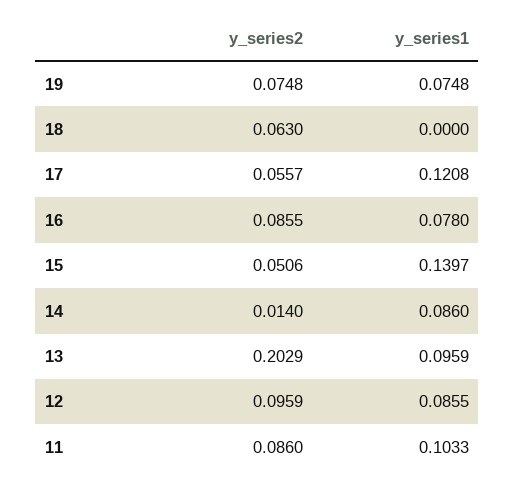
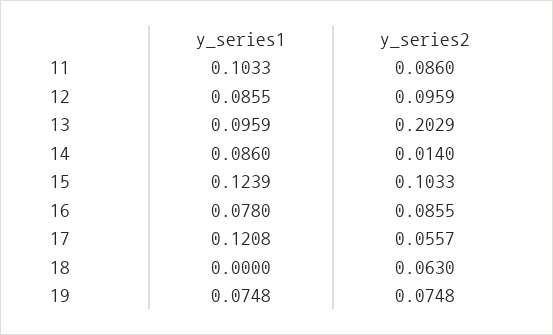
y_series2, 15: 0.0506 -> 0.1033
y_series1, 15: 0.1397 -> 0.1239

